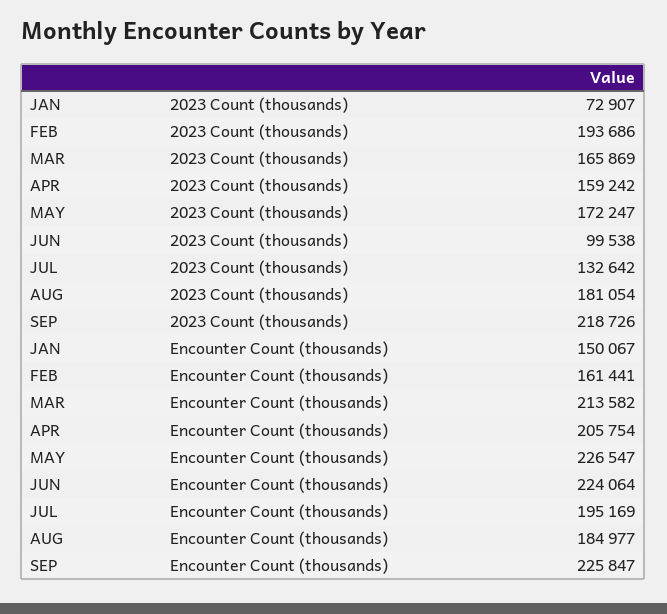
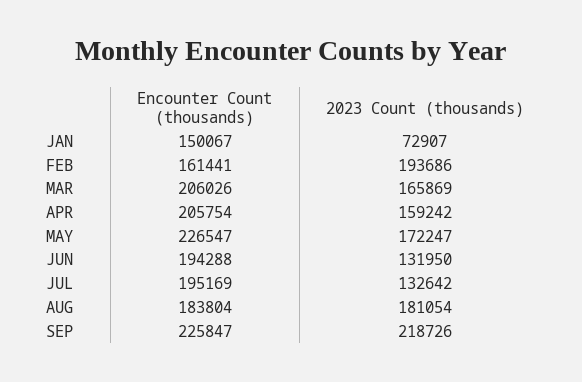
JUN, 2023 Count (thousands): 99538 -> 131950
MAR, Encounter Count (thousands): 213582 -> 206026
JUN, Encounter Count (thousands): 224064 -> 194288
AUG, Encounter Count (thousands): 184977 -> 183804

